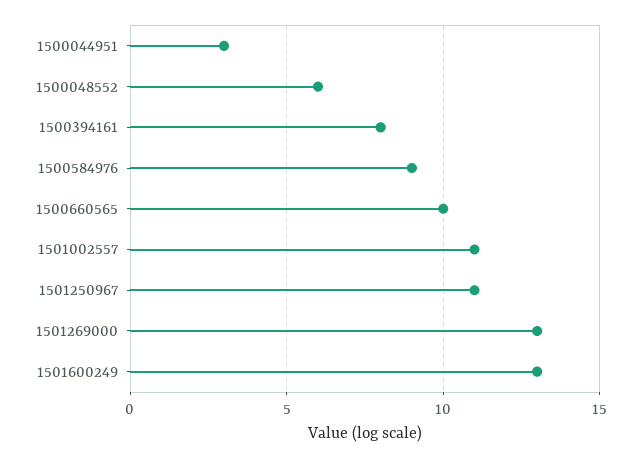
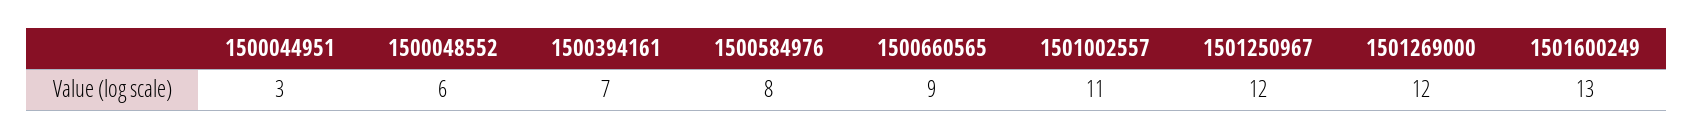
1500394161: 8 -> 7
1500584976: 9 -> 8
1500660565: 10 -> 9
1501250967: 11 -> 12
1501269000: 13 -> 12

